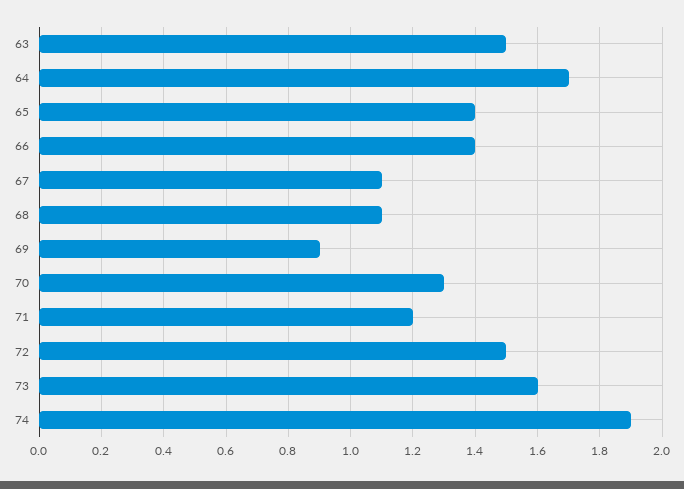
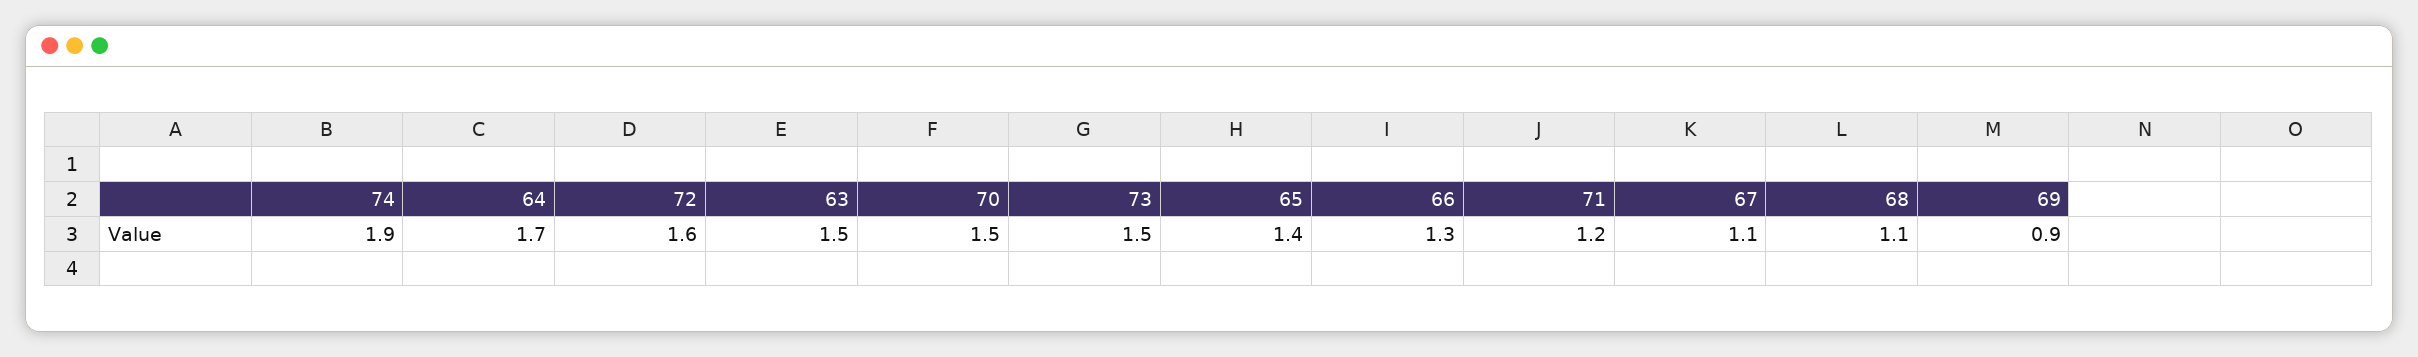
66: 1.4 -> 1.3
70: 1.3 -> 1.5
72: 1.5 -> 1.6
73: 1.6 -> 1.5

